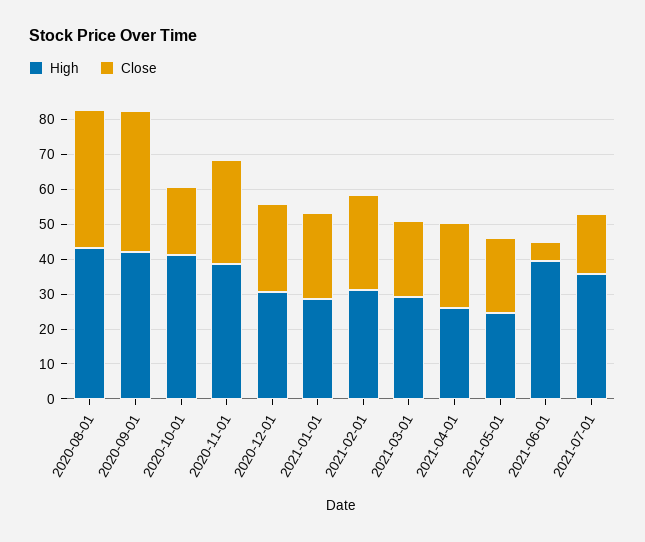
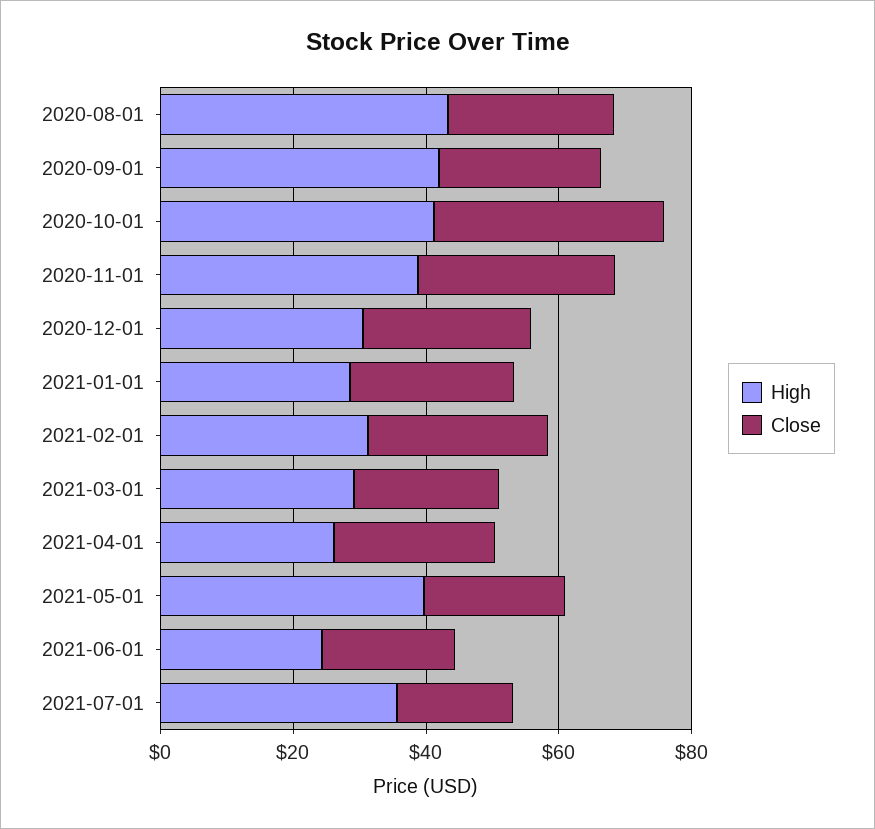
Close, 2020-08-01: 40 -> 25
Close, 2020-09-01: 40 -> 25
Close, 2020-10-01: 20 -> 35
High, 2021-05-01: 25 -> 40
High, 2021-06-01: 40 -> 25
Close, 2021-06-01: 5 -> 20

